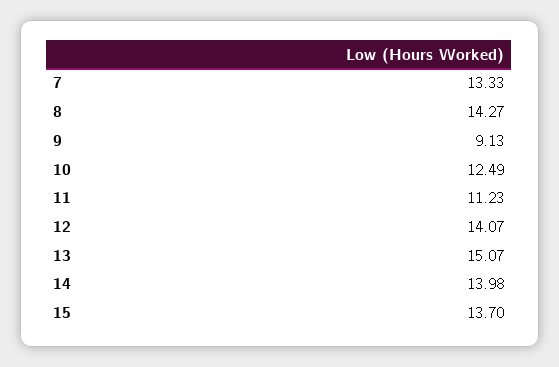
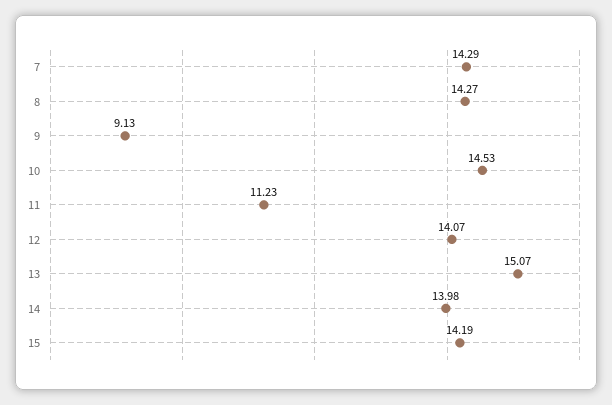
7: 13.33 -> 14.29
10: 12.49 -> 14.53
15: 13.7 -> 14.19

